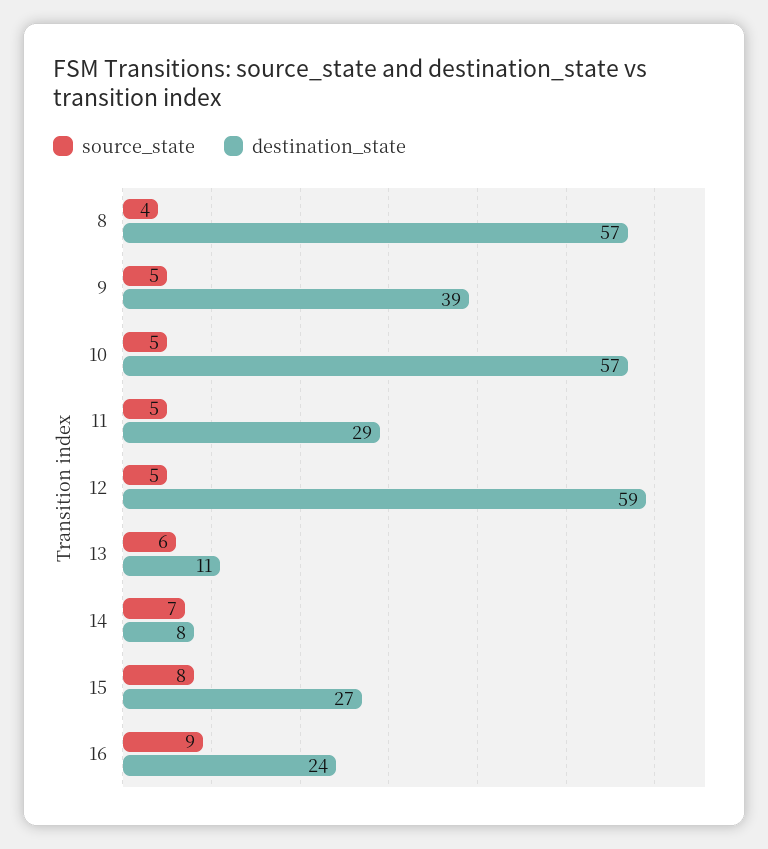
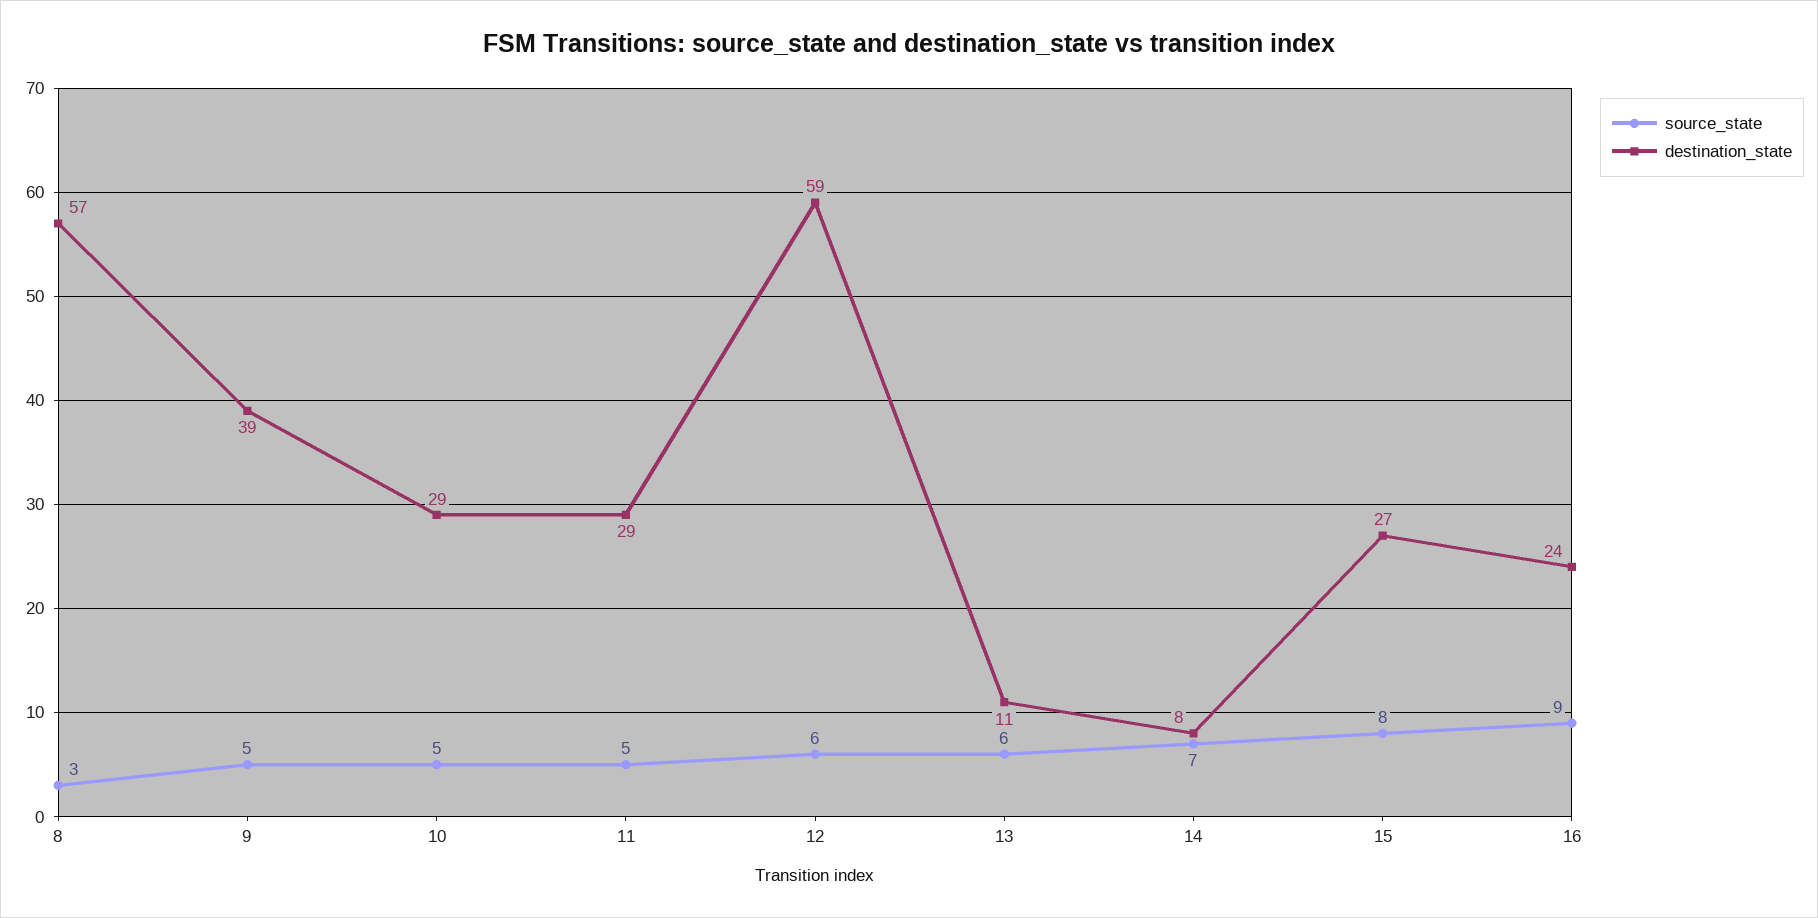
source_state, 8: 4 -> 3
destination_state, 10: 57 -> 29
source_state, 12: 5 -> 6

